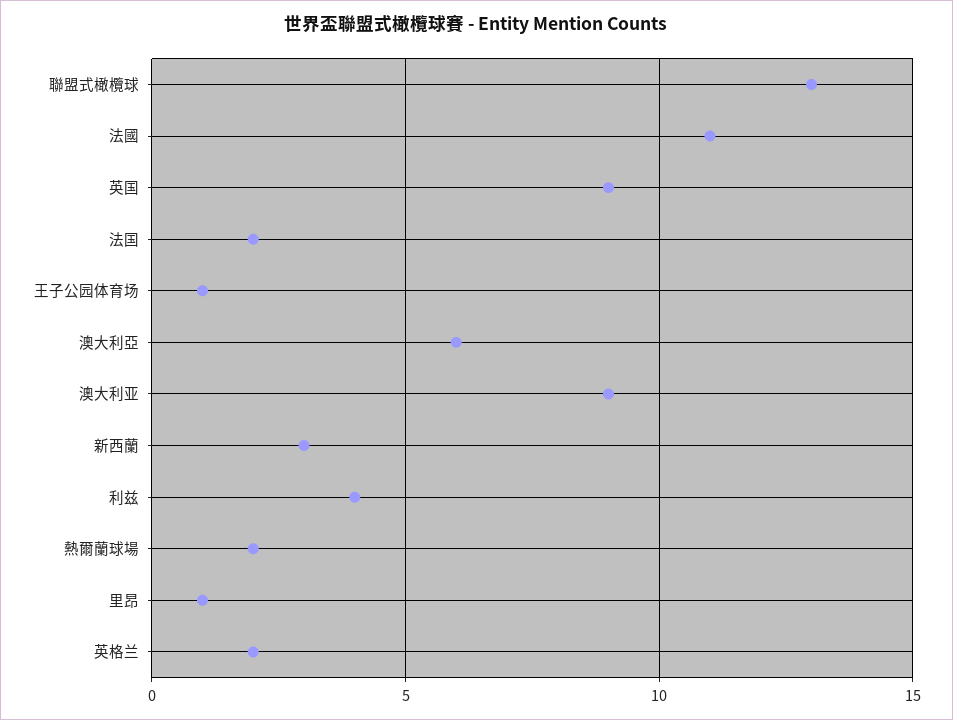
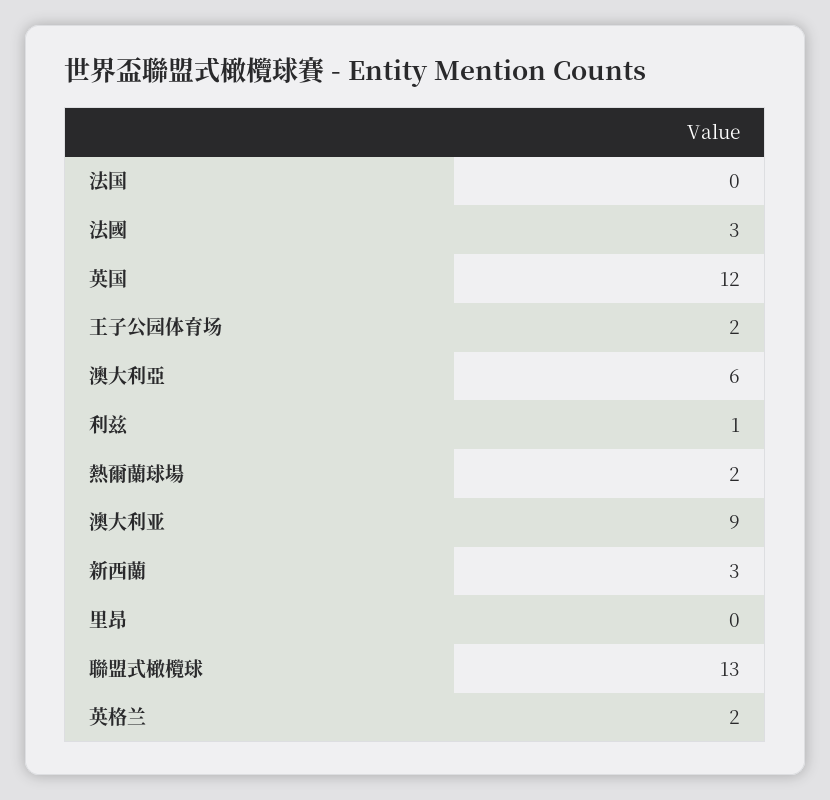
法國: 11 -> 3
英国: 9 -> 12
法国: 2 -> 0
王子公园体育场: 1 -> 2
利兹: 4 -> 1
里昂: 1 -> 0

